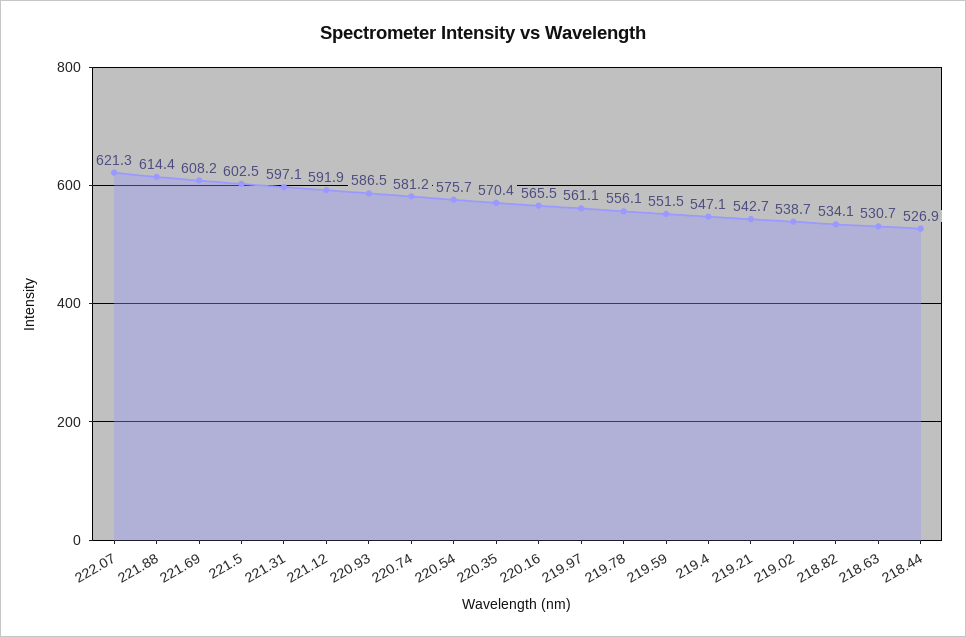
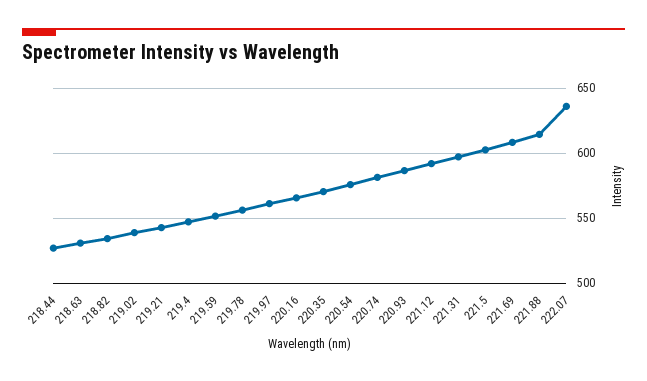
222.07: 621.3 -> 635

